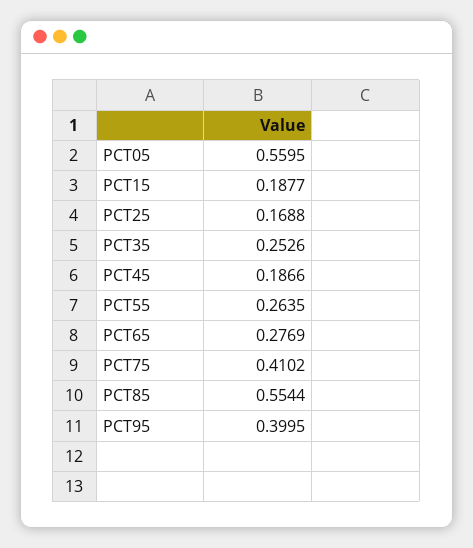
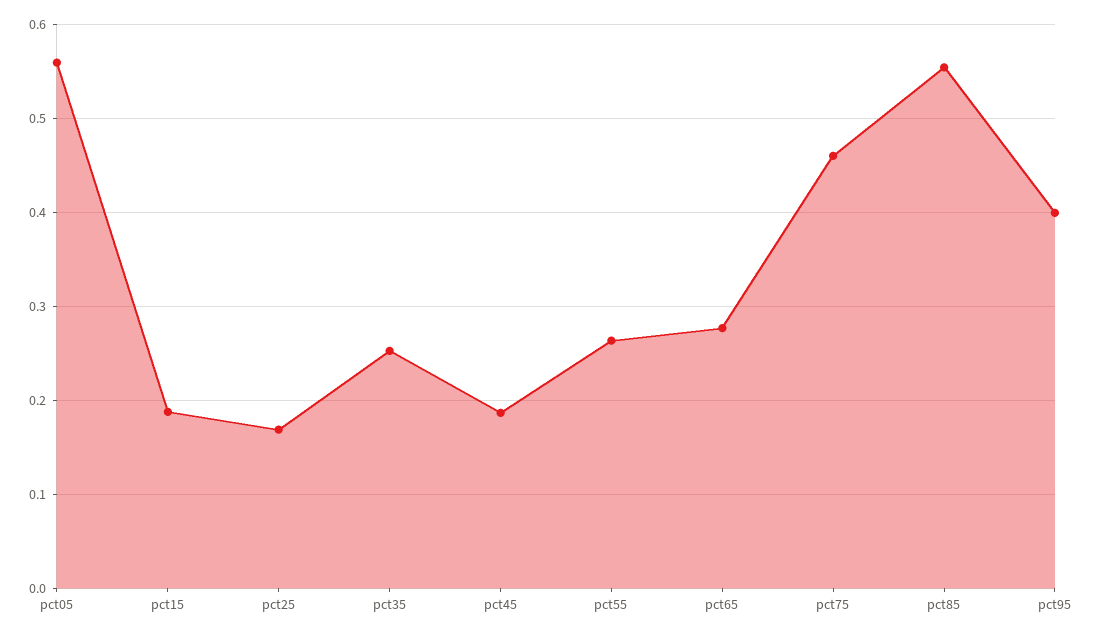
PCT75: 0.4102 -> 0.46

